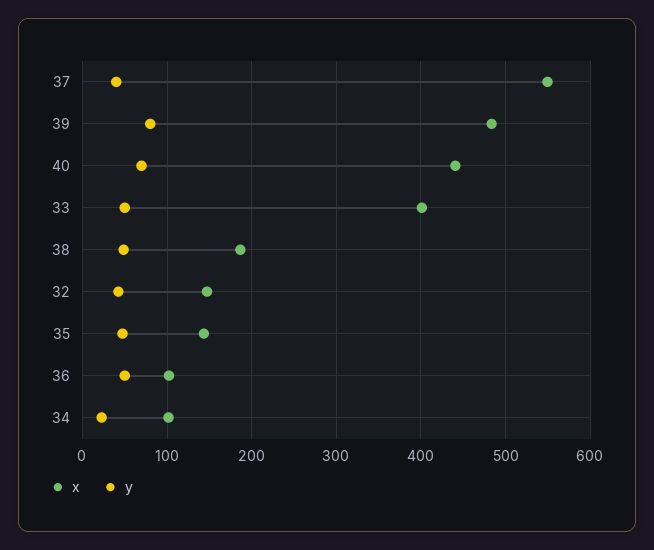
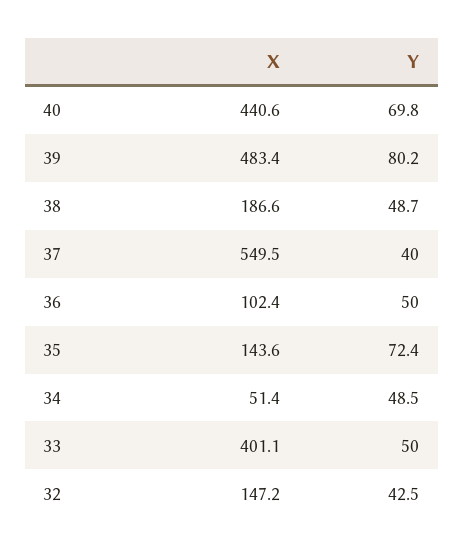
y, 35: 50 -> 72.4
x, 34: 100 -> 51.4
y, 34: 20 -> 48.5

